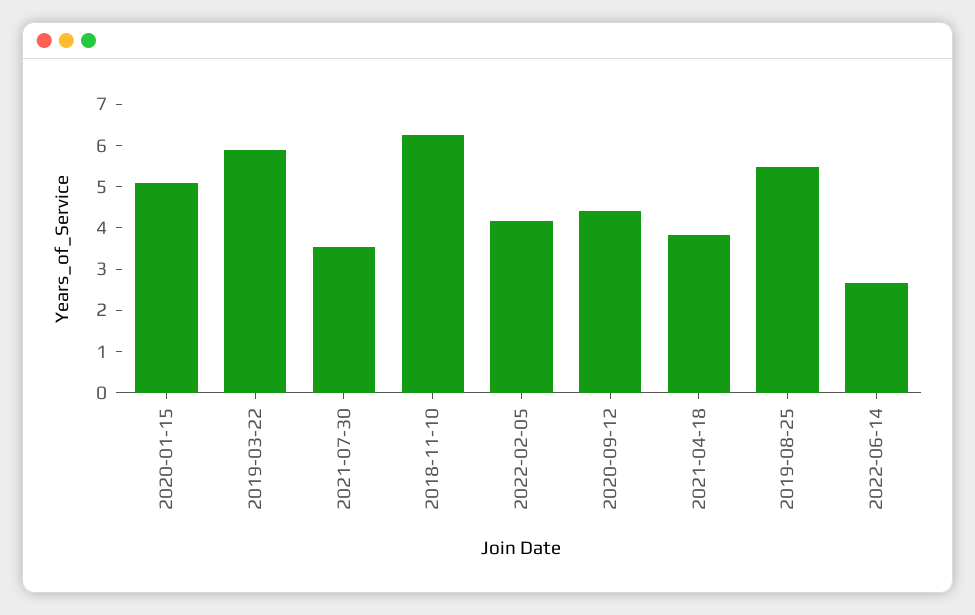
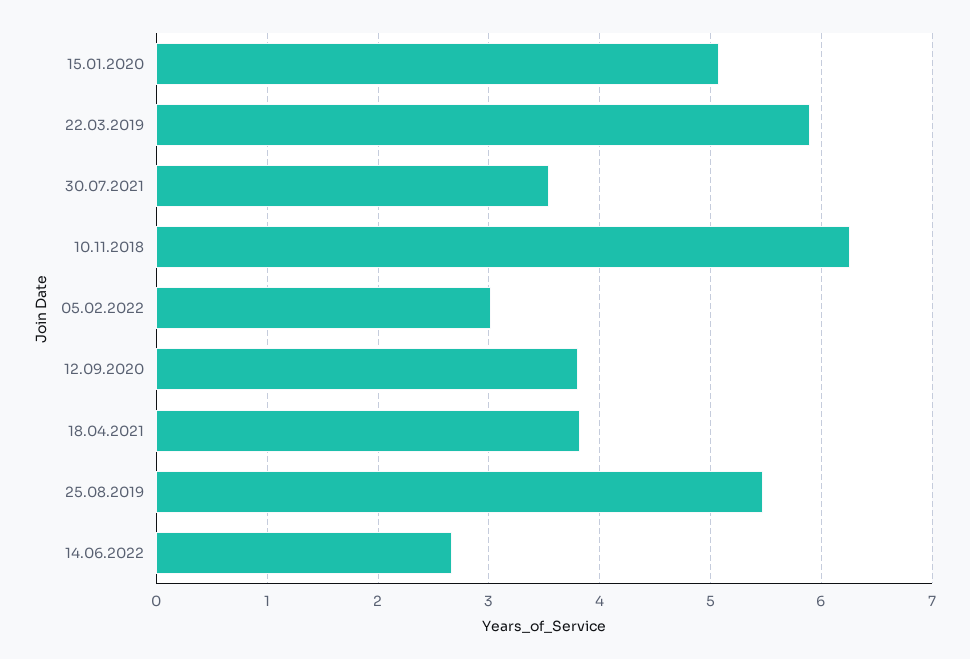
2022-02-05: 4.2 -> 3
2020-09-12: 4.4 -> 3.8

